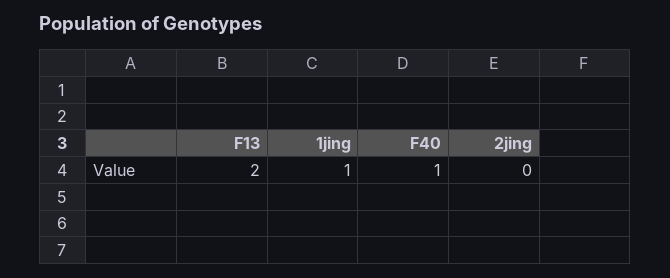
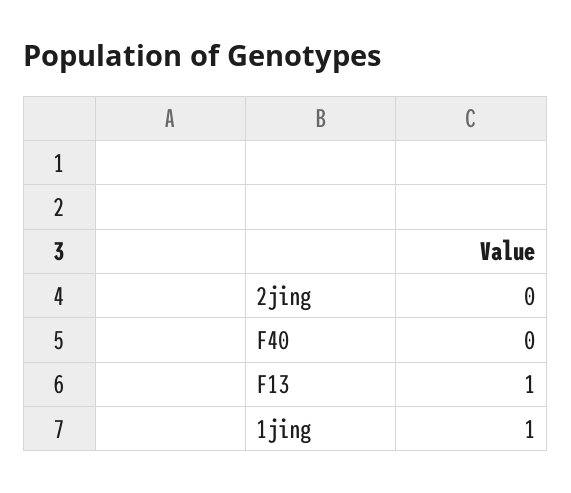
F13: 2 -> 1
F40: 1 -> 0

